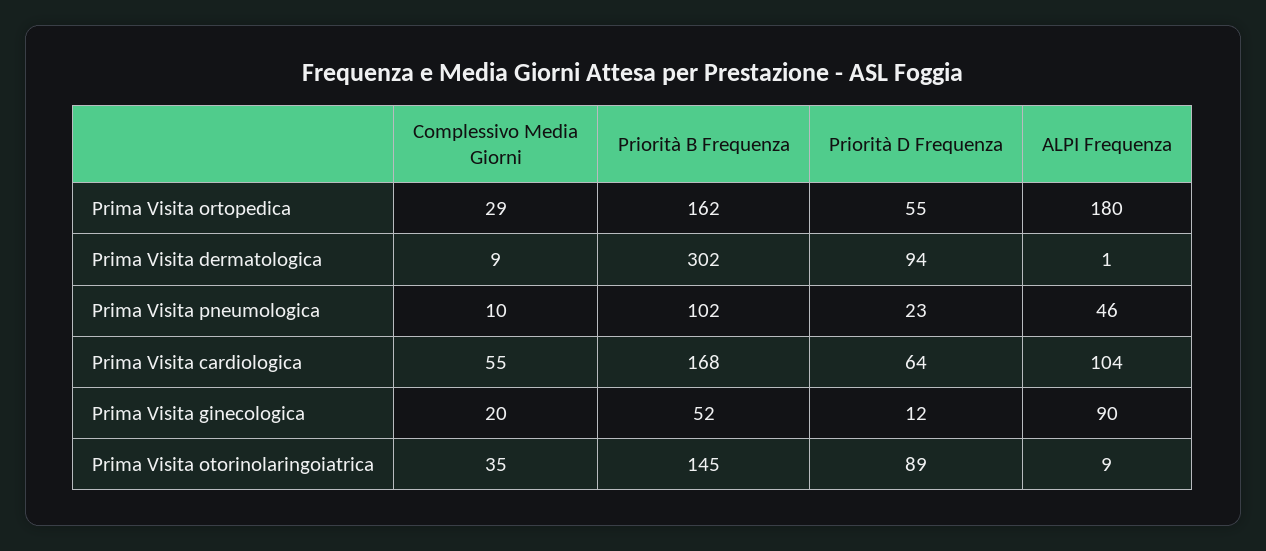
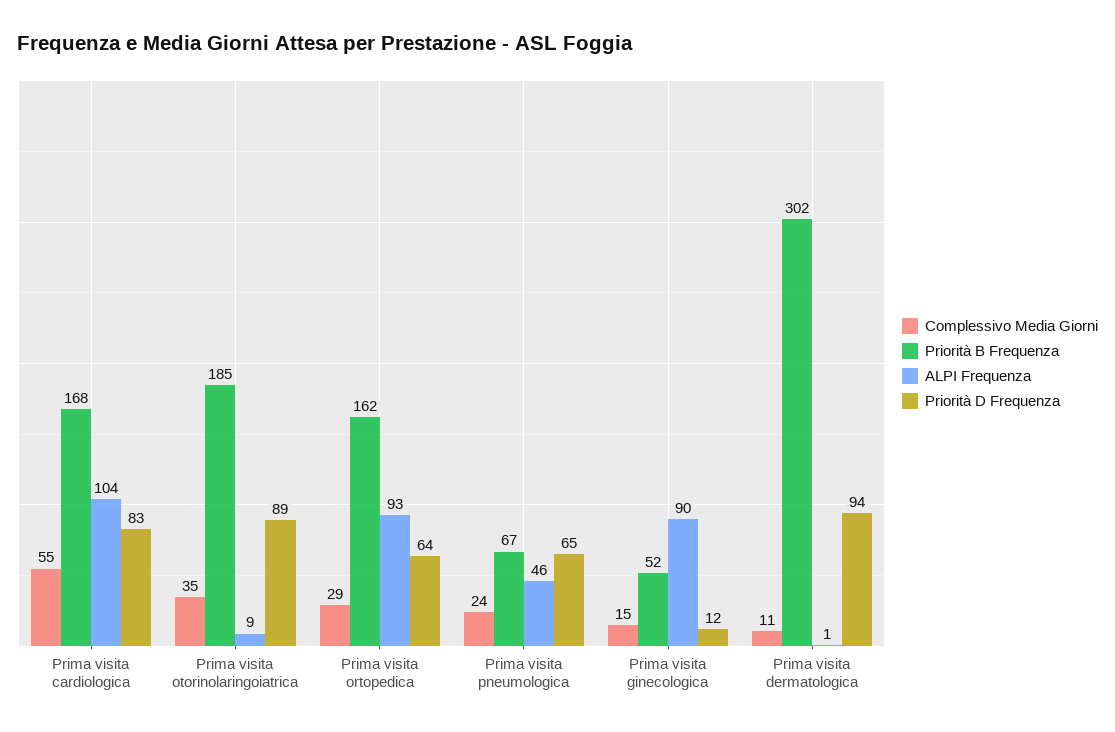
Priorità D Frequenza, Prima Visita ortopedica: 55 -> 64
ALPI Frequenza, Prima Visita ortopedica: 180 -> 93
Complessivo Media Giorni, Prima Visita dermatologica: 9 -> 11
Complessivo Media Giorni, Prima Visita pneumologica: 10 -> 24
Priorità B Frequenza, Prima Visita pneumologica: 102 -> 67
Priorità D Frequenza, Prima Visita pneumologica: 23 -> 65
Priorità D Frequenza, Prima Visita cardiologica: 64 -> 83
Complessivo Media Giorni, Prima Visita ginecologica: 20 -> 15
Priorità B Frequenza, Prima Visita otorinolaringoiatrica: 145 -> 185

